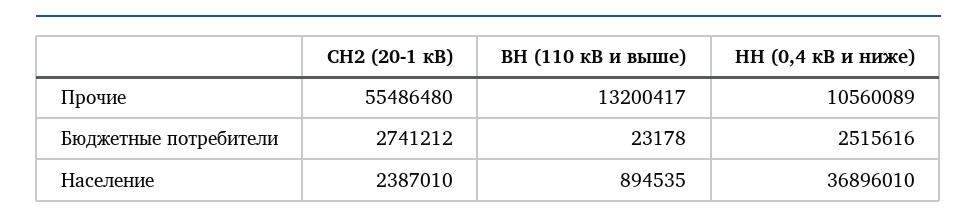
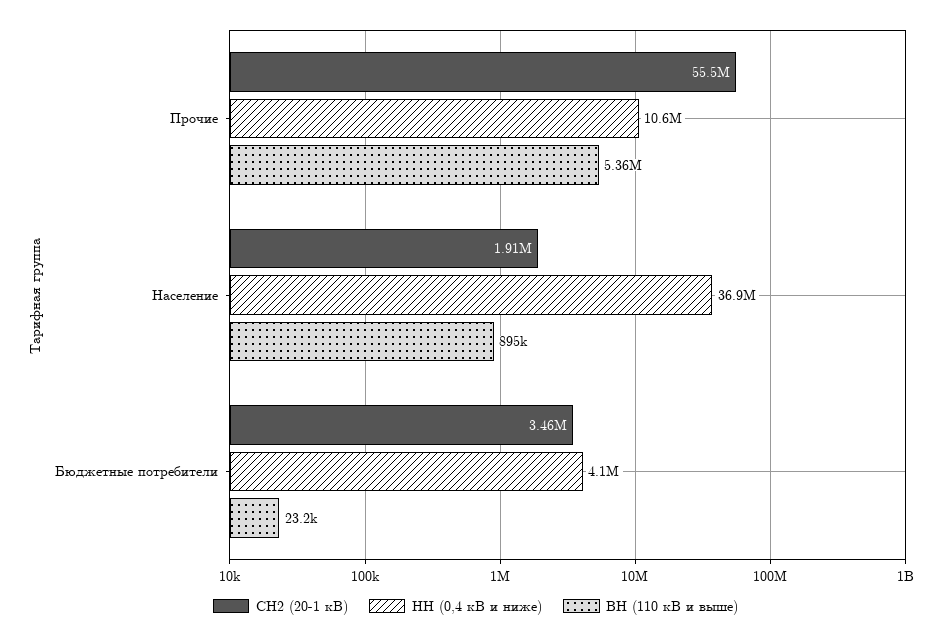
ВН (110 кВ и выше), Прочие: 13200417 -> 5360000
СН2 (20-1 кВ), Бюджетные потребители: 2741212 -> 3460000
НН (0,4 кВ и ниже), Бюджетные потребители: 2515616 -> 4100000
СН2 (20-1 кВ), Население: 2387010 -> 1910000

